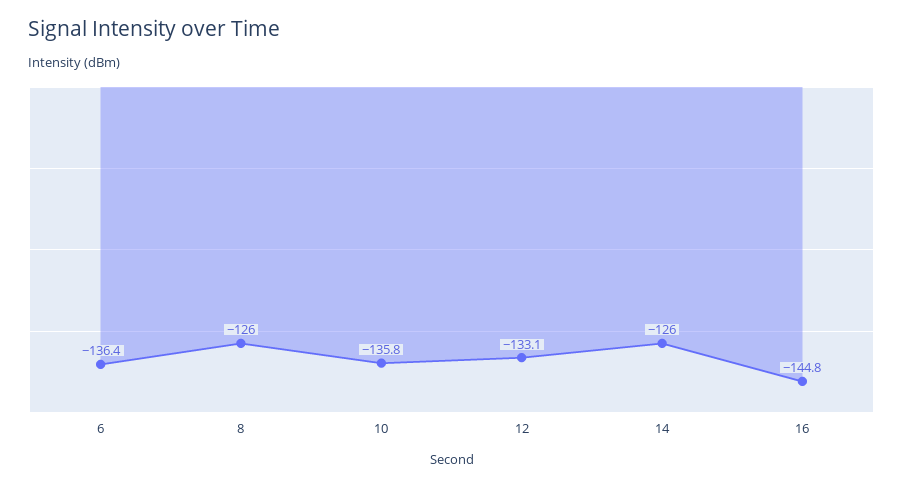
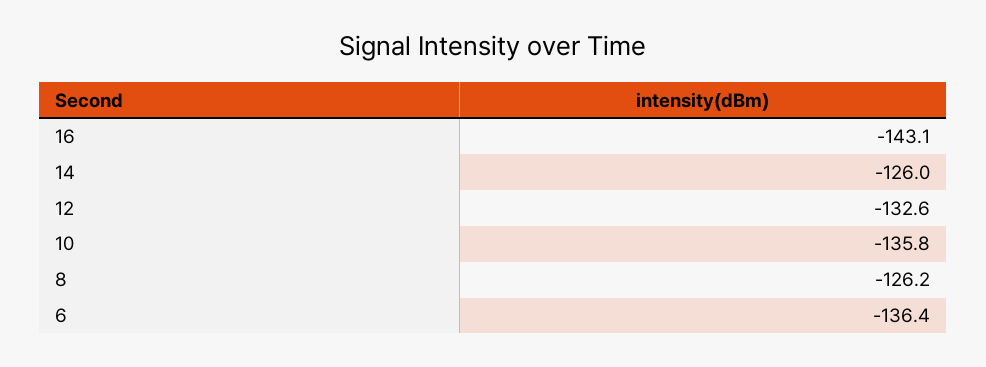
8: -126 -> -126.2
12: -133.1 -> -132.6
16: -144.8 -> -143.1

